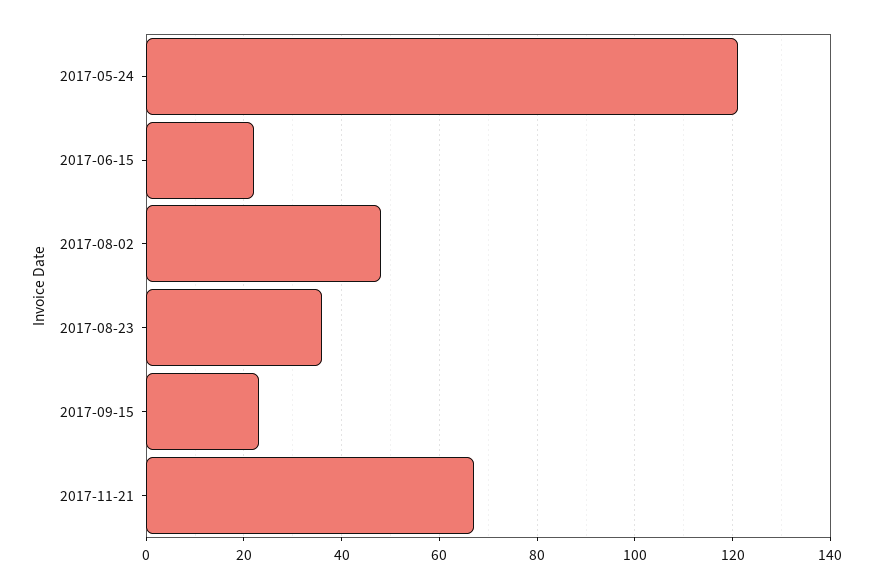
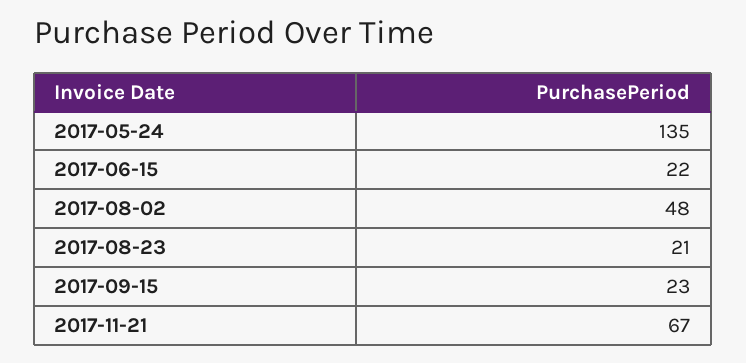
2017-05-24: 120 -> 135
2017-08-23: 35 -> 21

